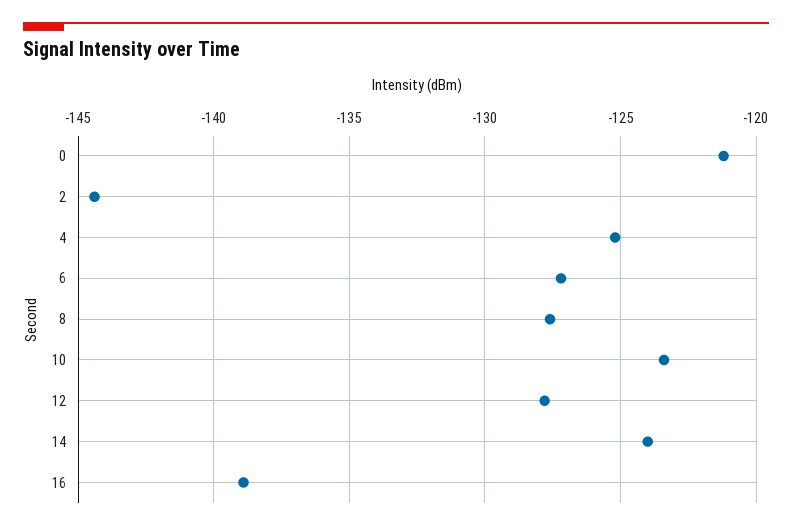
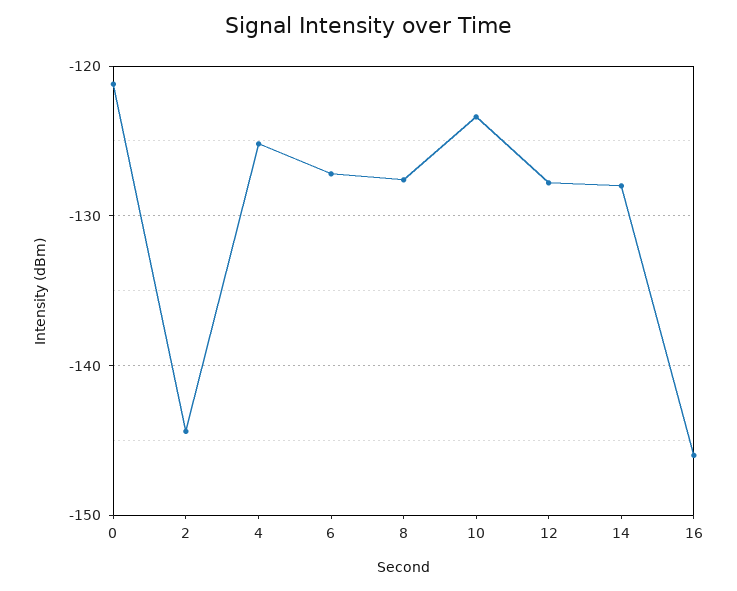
14: -124 -> -128
16: -139 -> -146

